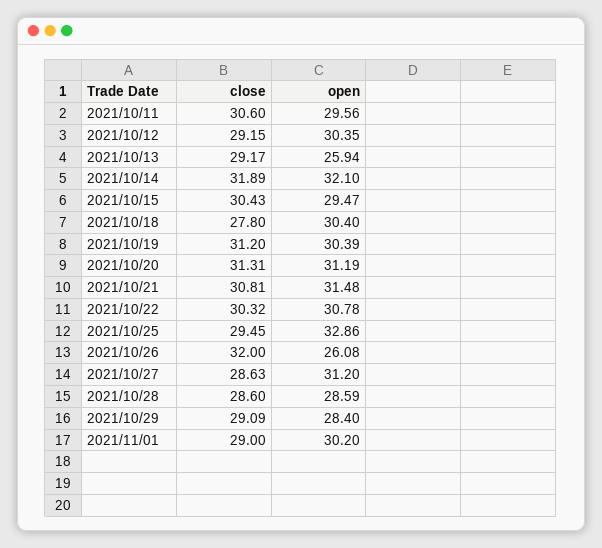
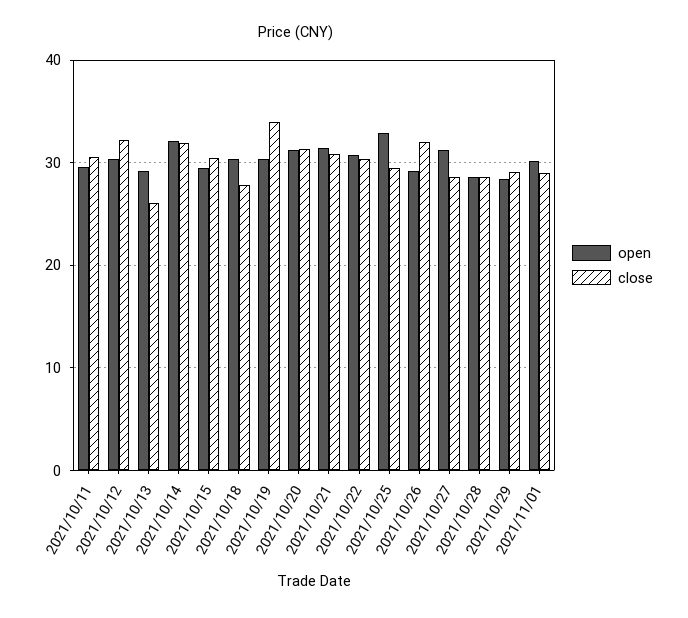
close, 2021/10/12: 29.15 -> 32
close, 2021/10/13: 29.17 -> 26
open, 2021/10/13: 25.94 -> 29
close, 2021/10/19: 31.2 -> 34
open, 2021/10/26: 26.08 -> 29

